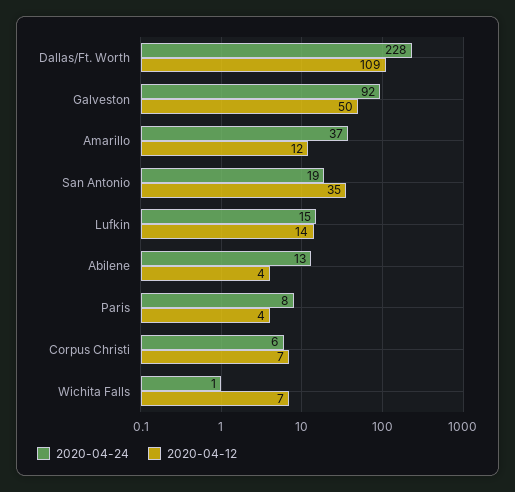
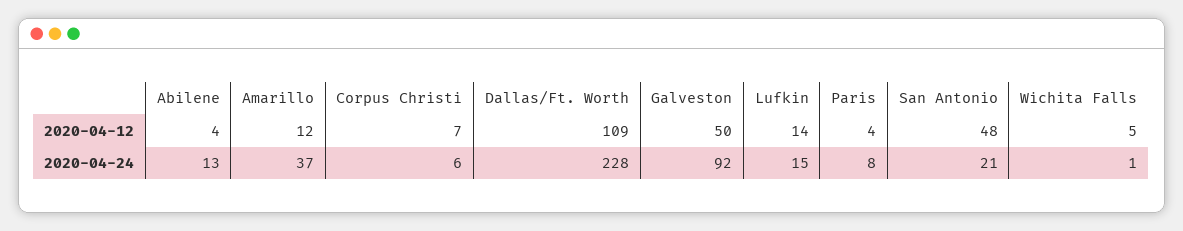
2020-04-24, San Antonio: 19 -> 21
2020-04-12, San Antonio: 35 -> 48
2020-04-12, Wichita Falls: 7 -> 5

